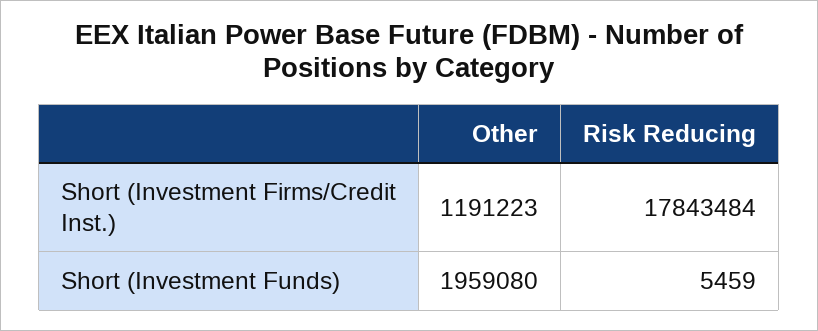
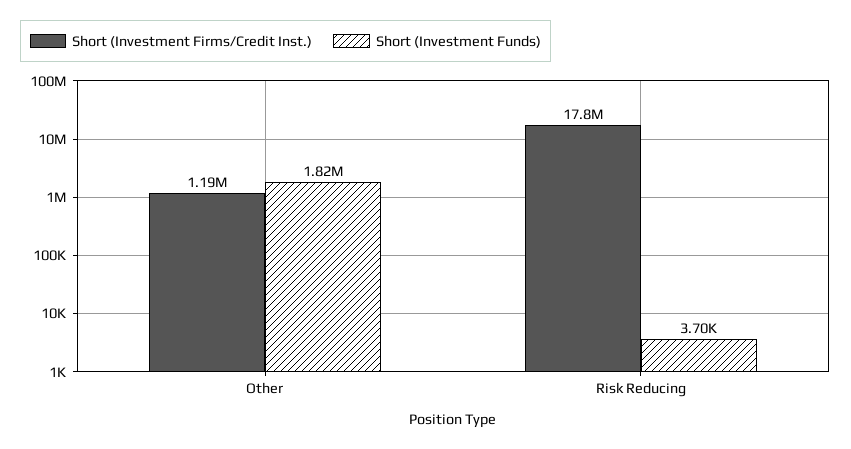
Short (Investment Funds), Other: 1959080 -> 1820000
Short (Investment Funds), Risk Reducing: 5459 -> 3700

